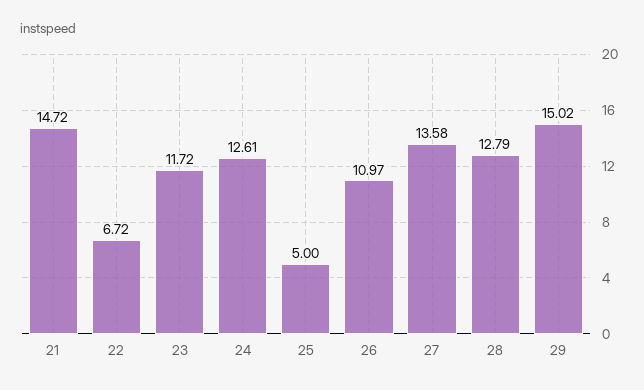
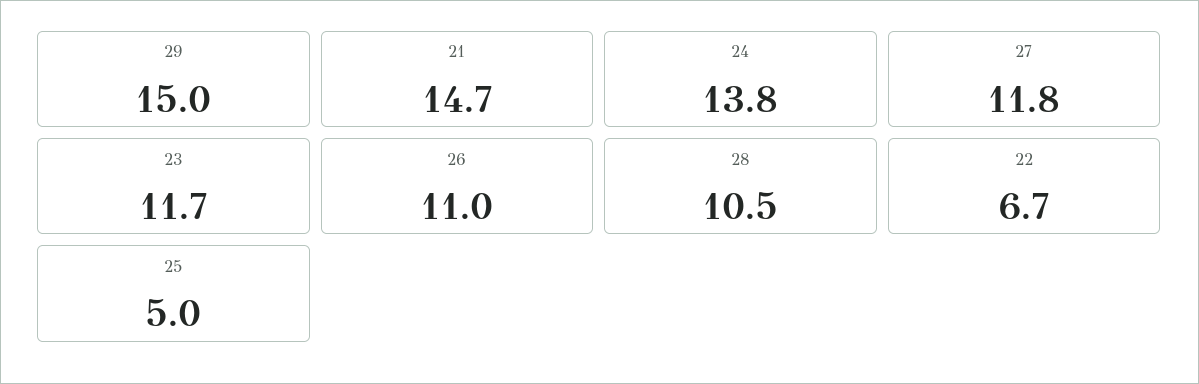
24: 12.61 -> 13.8
27: 13.58 -> 11.8
28: 12.79 -> 10.5

